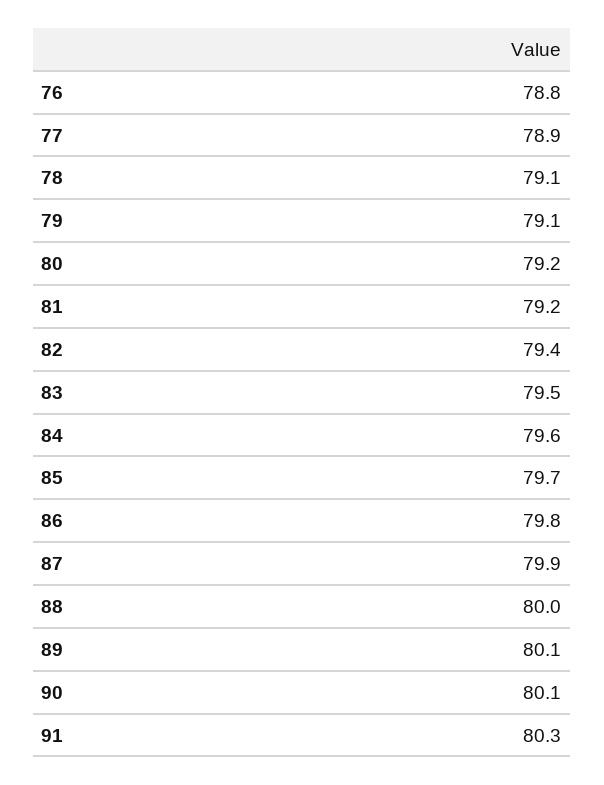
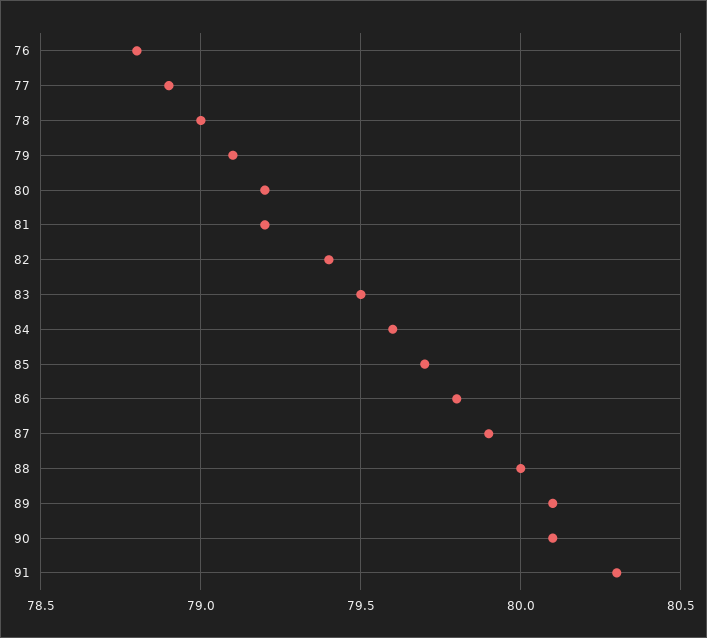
78: 79.1 -> 79

